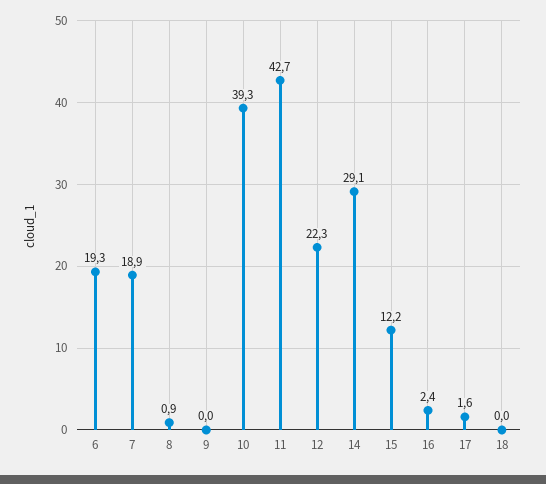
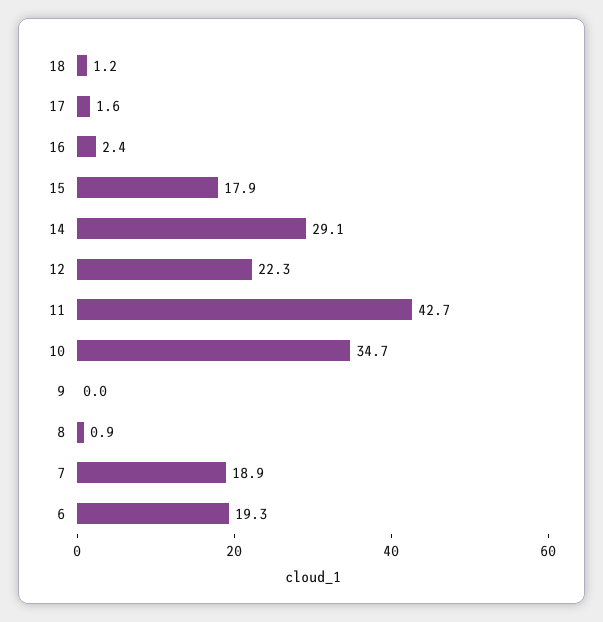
10: 39.3 -> 34.7
15: 12.2 -> 17.9
18: 0 -> 1.2

